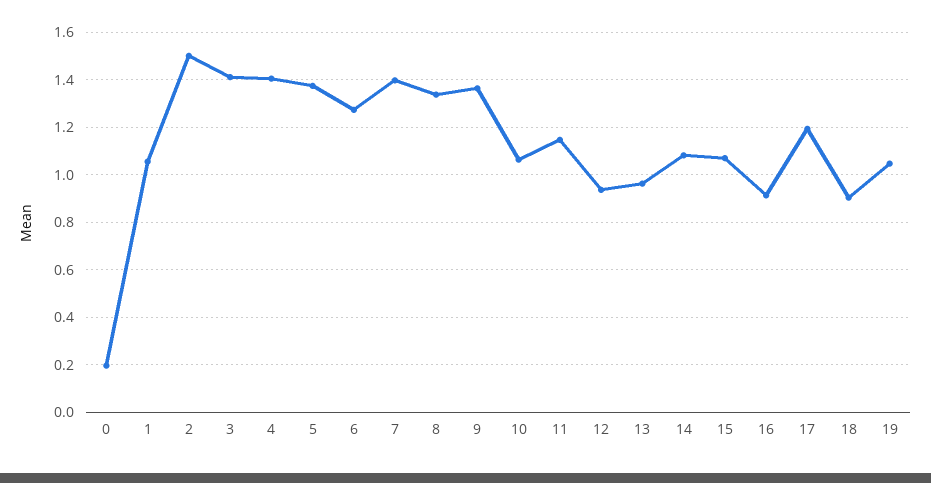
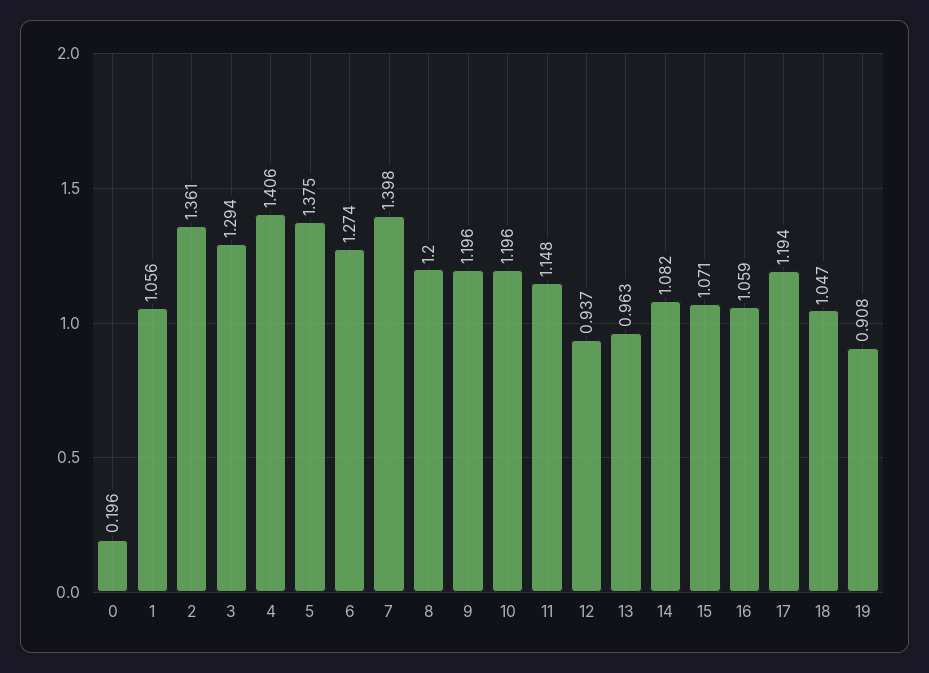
2: 1.5 -> 1.361
3: 1.4 -> 1.294
8: 1.35 -> 1.2
9: 1.35 -> 1.196
10: 1.05 -> 1.196
16: 0.9 -> 1.059
18: 0.9 -> 1.047
19: 1.05 -> 0.908

